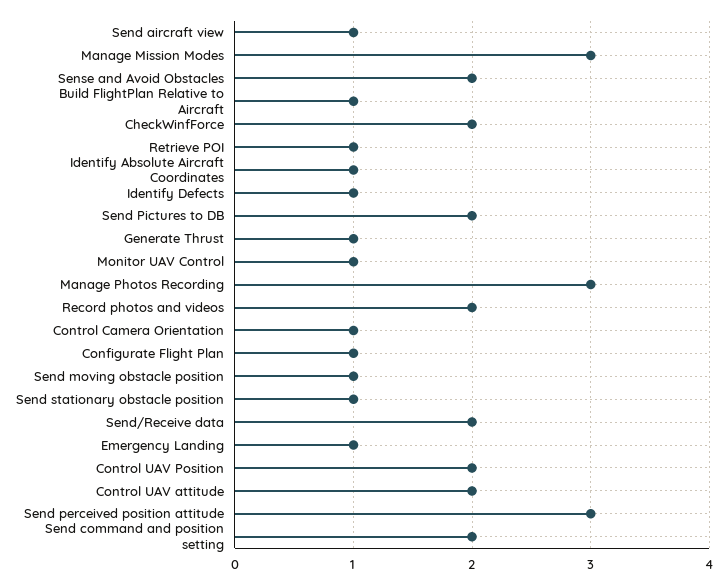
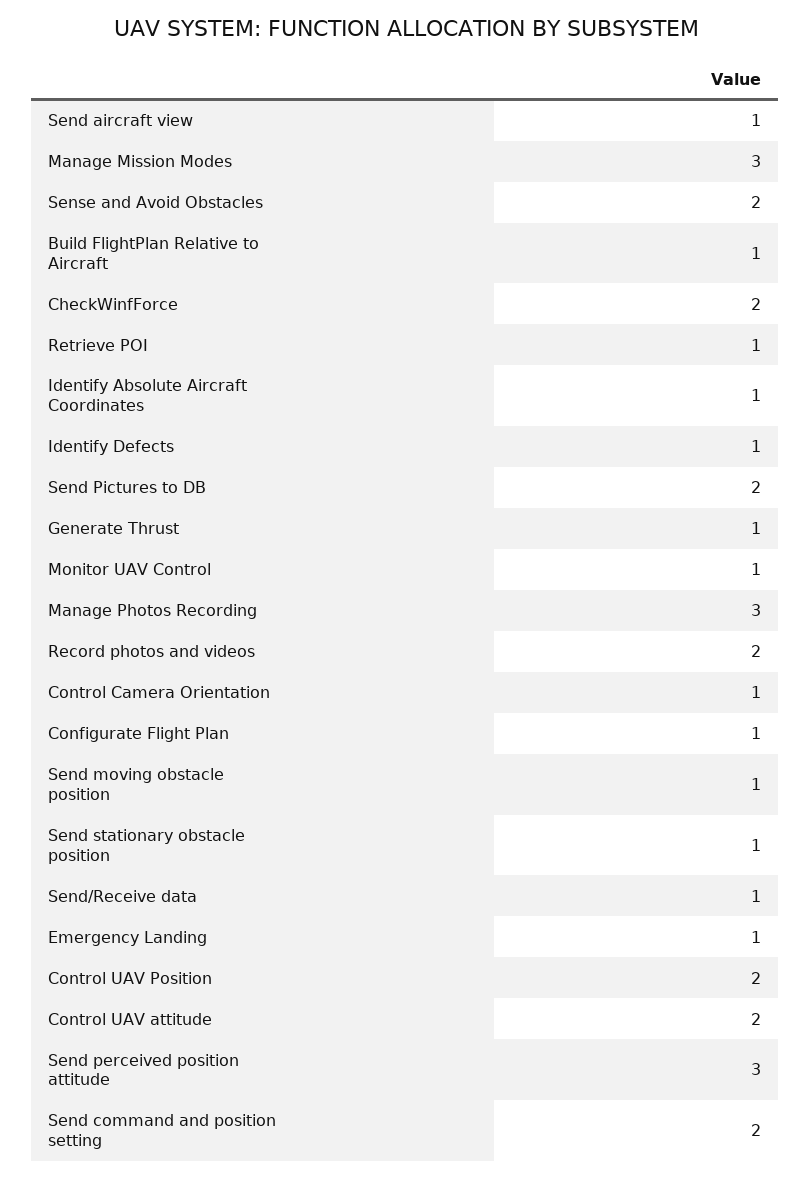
Send/Receive data: 2 -> 1

